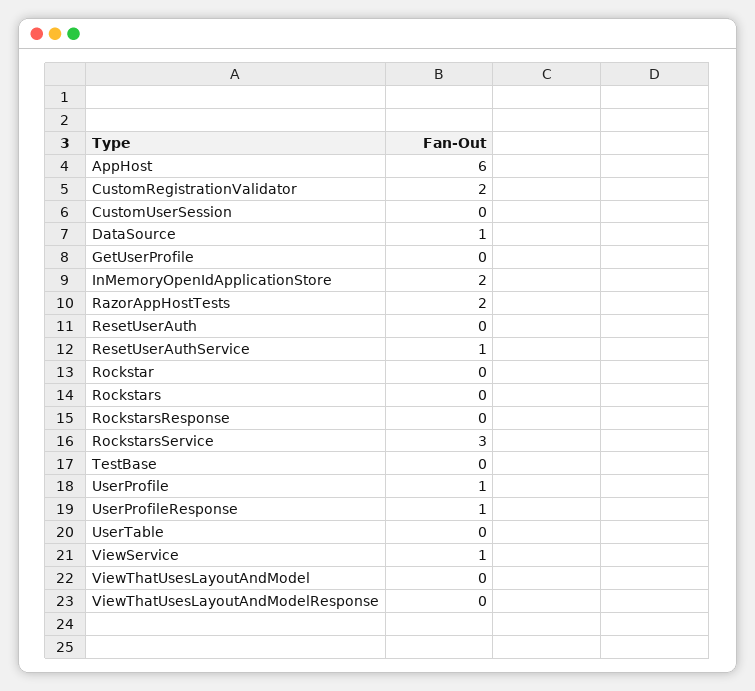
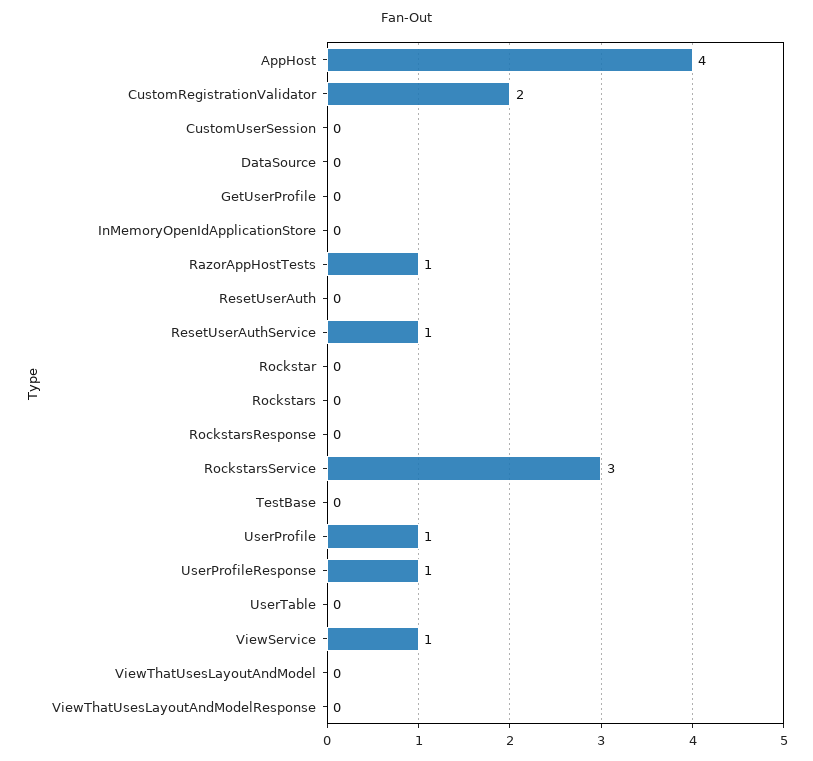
AppHost: 6 -> 4
DataSource: 1 -> 0
InMemoryOpenIdApplicationStore: 2 -> 0
RazorAppHostTests: 2 -> 1

